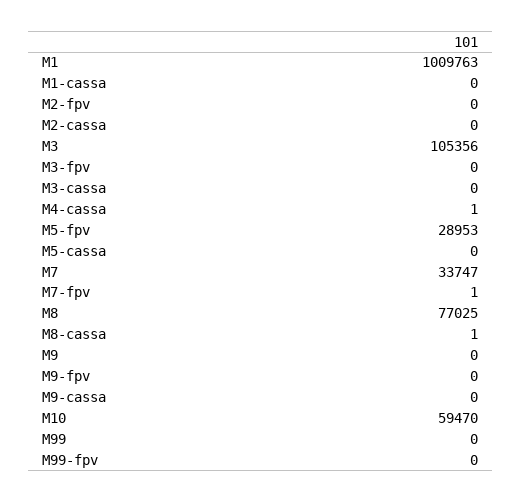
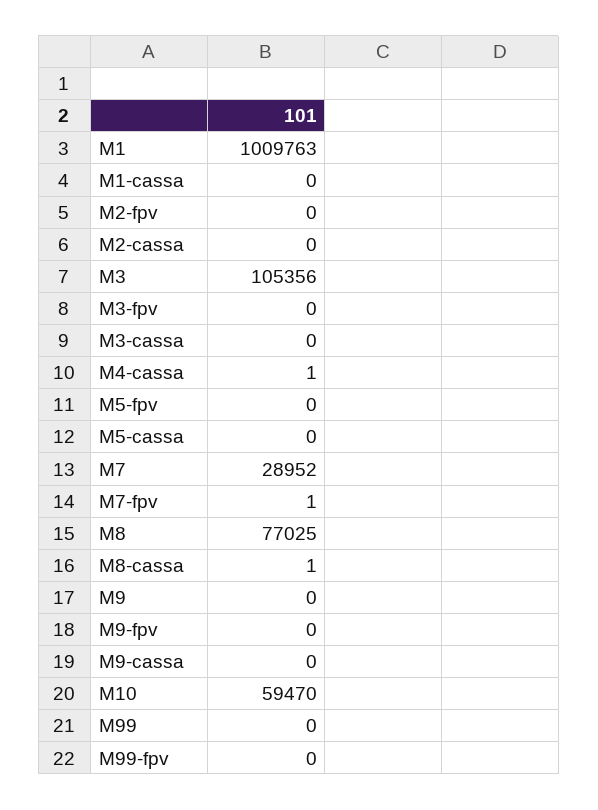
M5-fpv: 28953 -> 0
M7: 33747 -> 28952

